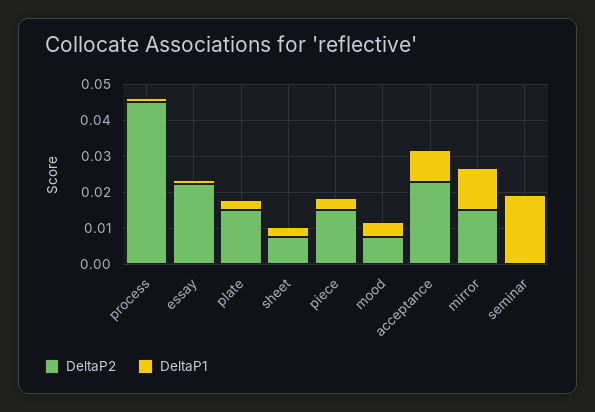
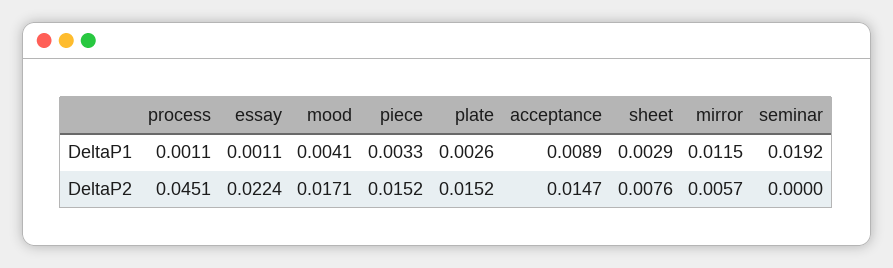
DeltaP2, mood: 0.0075 -> 0.0171
DeltaP2, acceptance: 0.0225 -> 0.0147
DeltaP2, mirror: 0.015 -> 0.0057

